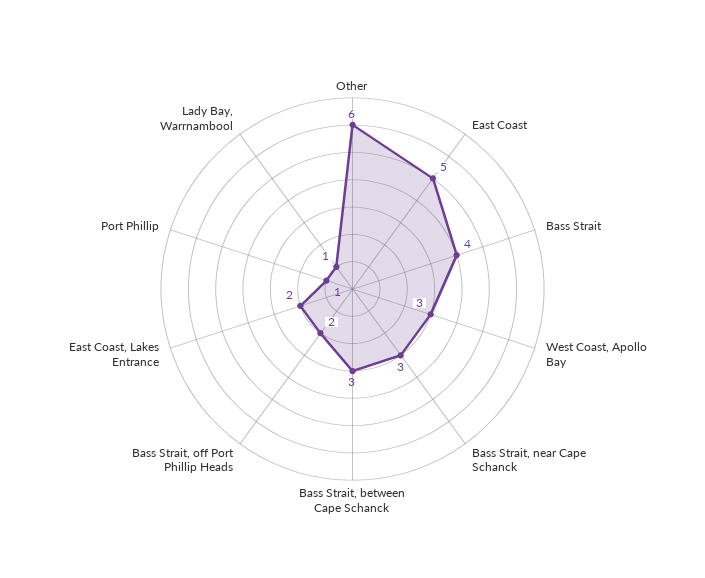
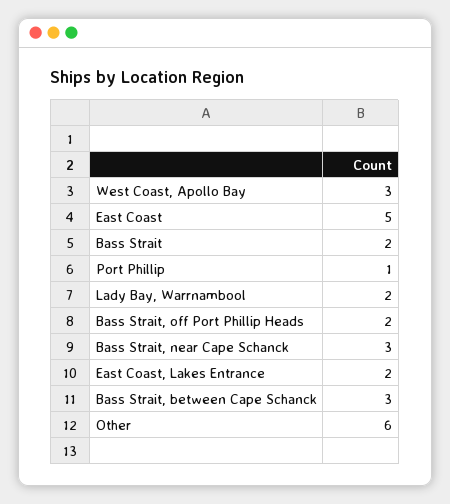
Bass Strait: 4 -> 2
Lady Bay, Warrnambool: 1 -> 2

